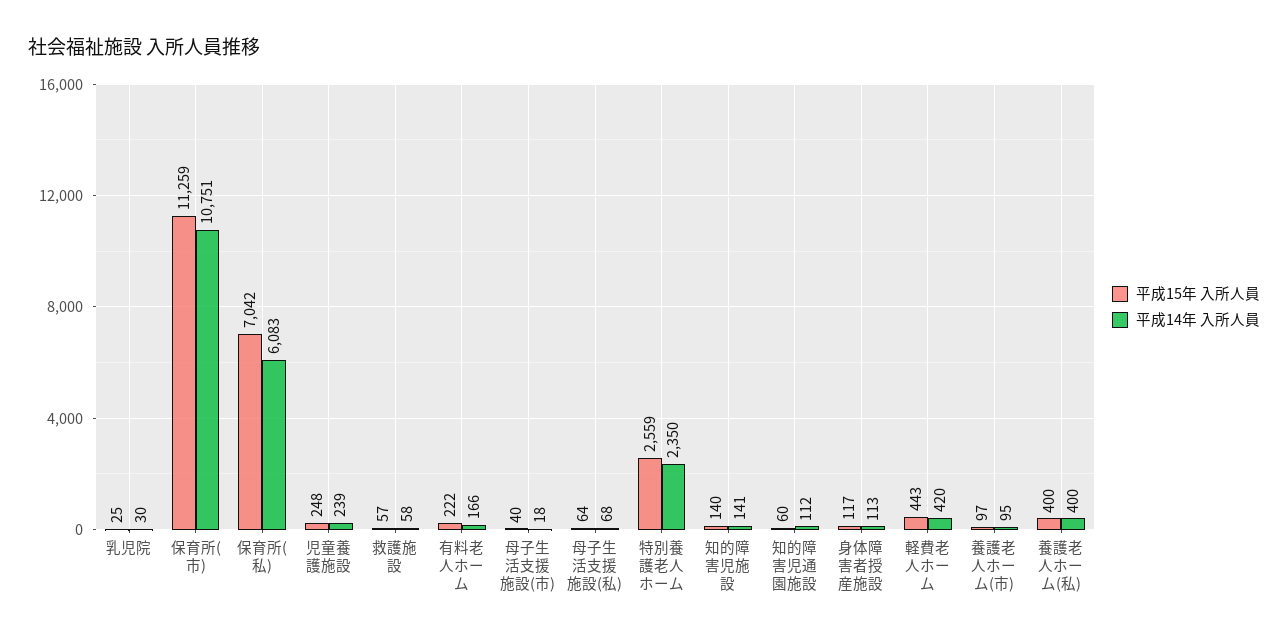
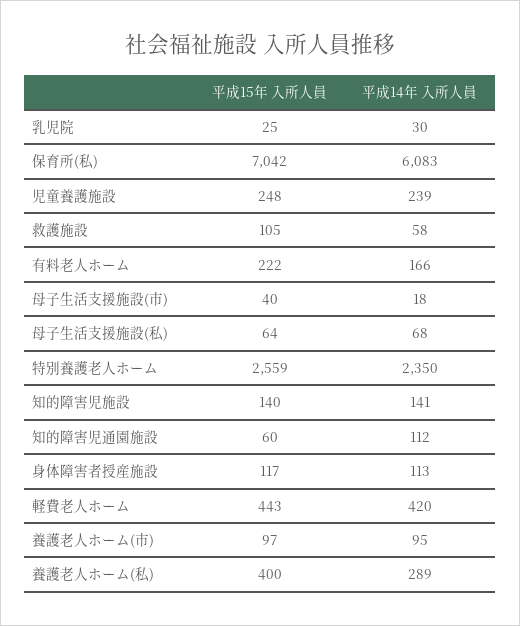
平成15年 入所人員, 保育所(市): 11259 -> none
平成14年 入所人員, 保育所(市): 10751 -> none
平成15年 入所人員, 救護施設: 57 -> 105
平成14年 入所人員, 養護老人ホーム(私): 400 -> 289

